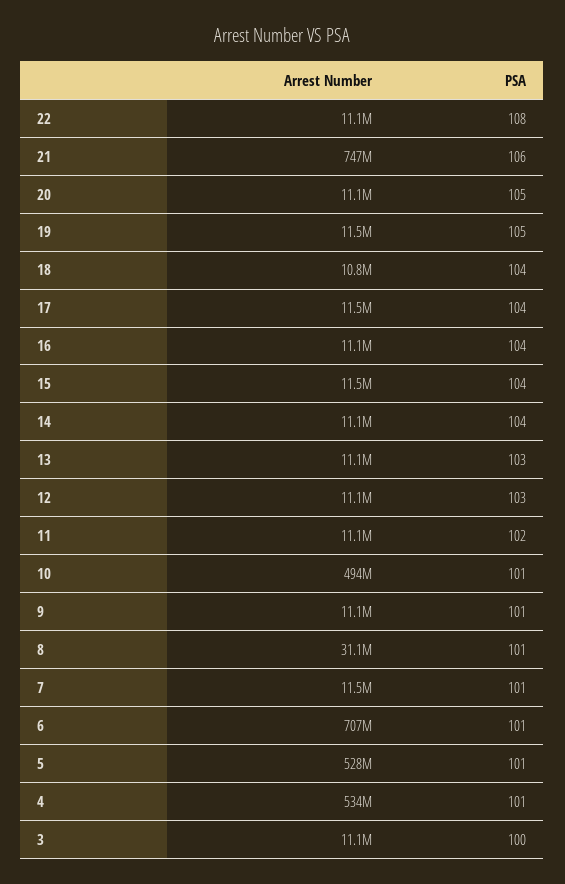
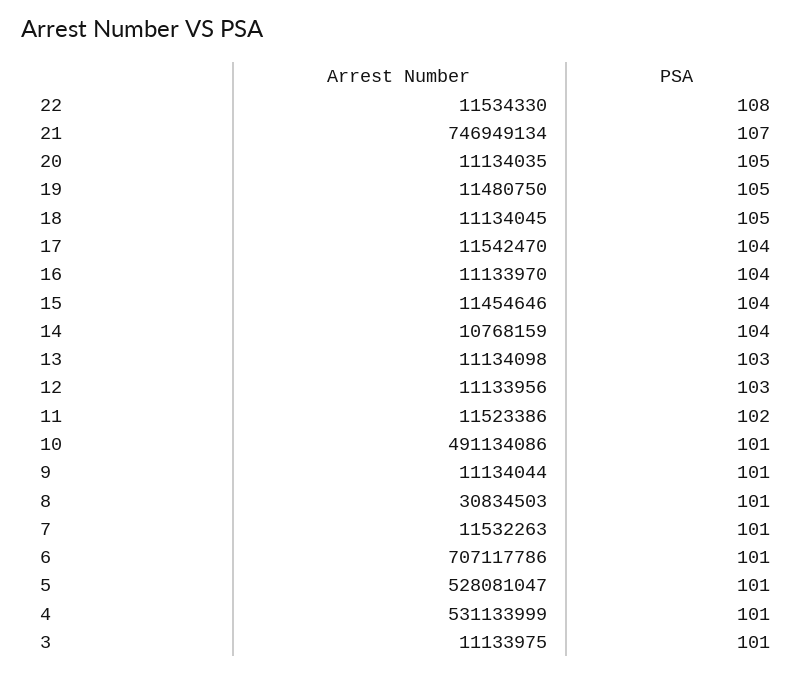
Arrest Number, 22: 11100000 -> 11534330
PSA, 21: 106 -> 107
Arrest Number, 18: 10800000 -> 11134045
PSA, 18: 104 -> 105
Arrest Number, 14: 11100000 -> 10768159
Arrest Number, 11: 11100000 -> 11523386
Arrest Number, 10: 494000000 -> 491134086
Arrest Number, 8: 31100000 -> 30834503
Arrest Number, 4: 534000000 -> 531133999
PSA, 3: 100 -> 101

